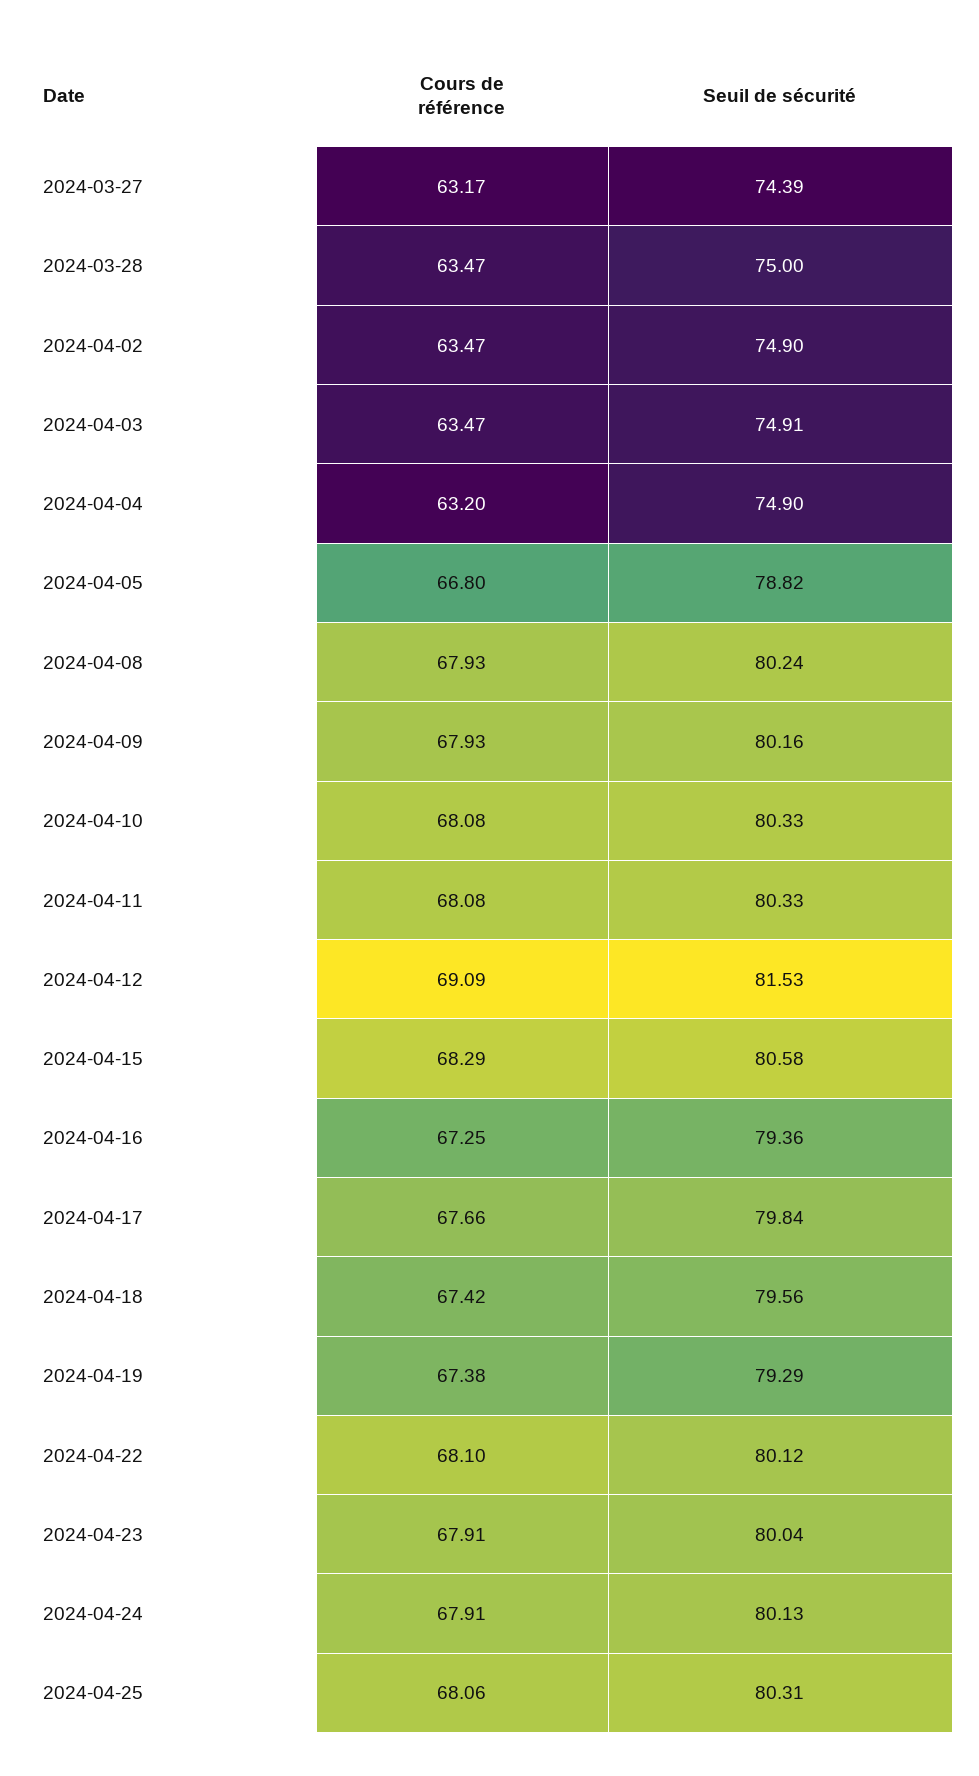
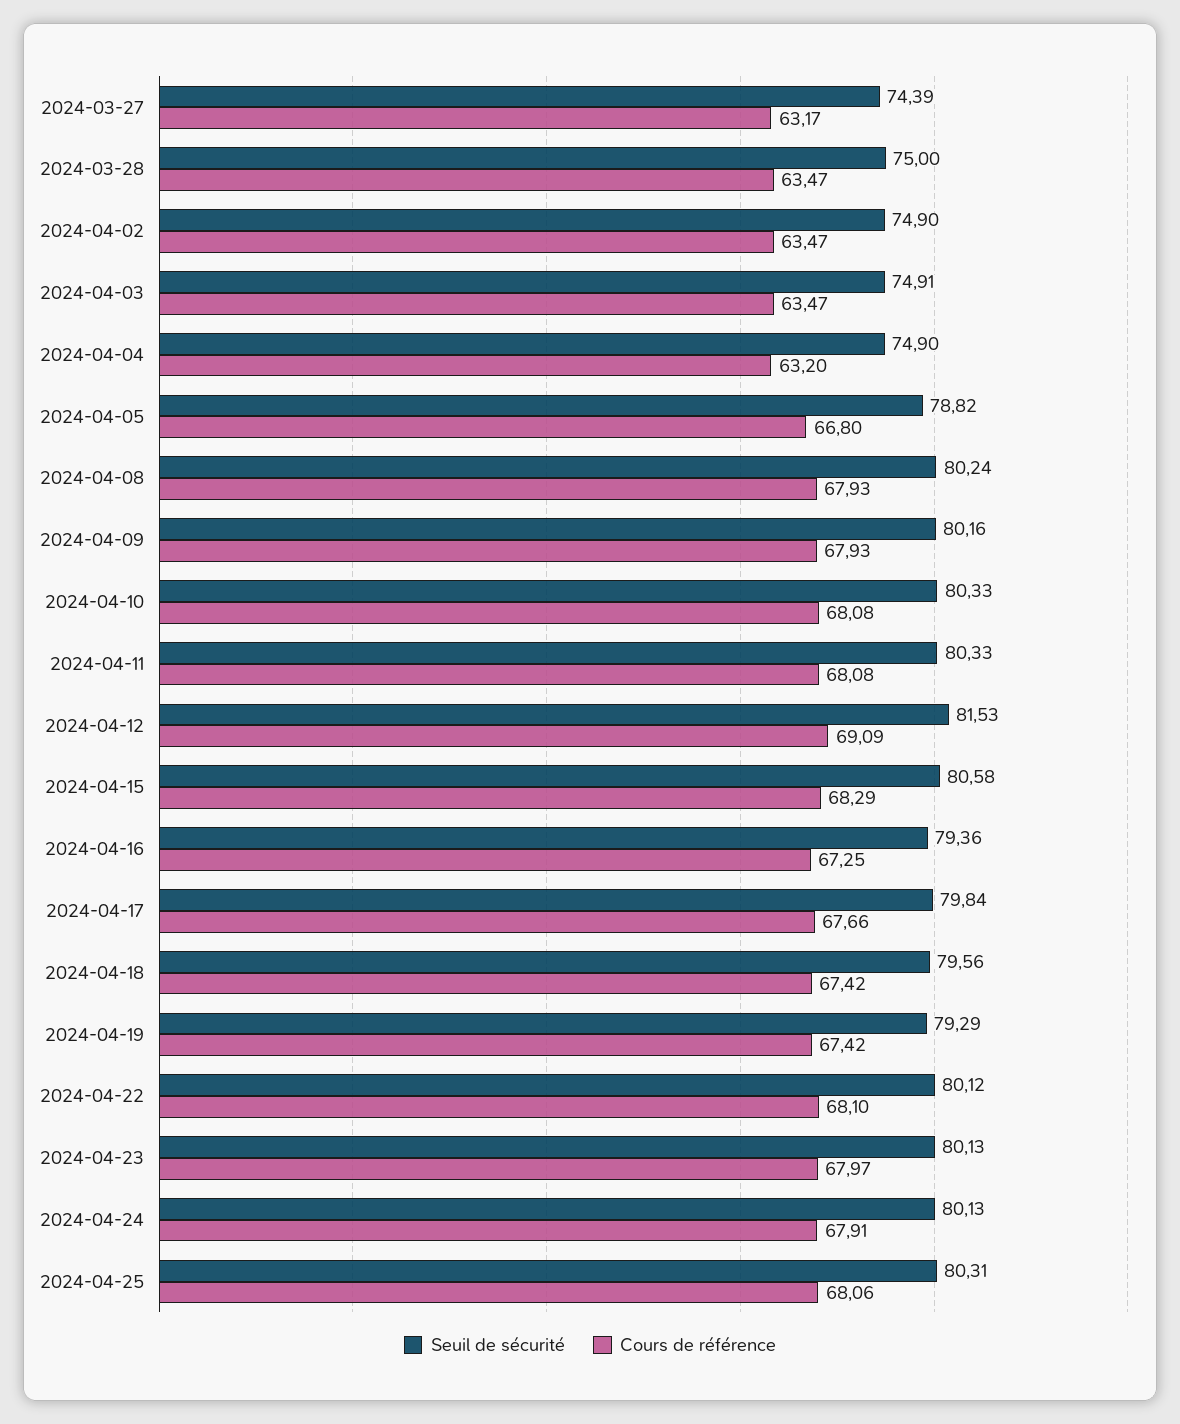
Cours de référence, 2024-04-19: 67.38 -> 67.42
Cours de référence, 2024-04-23: 67.91 -> 67.97
Seuil de sécurité, 2024-04-23: 80.04 -> 80.13

